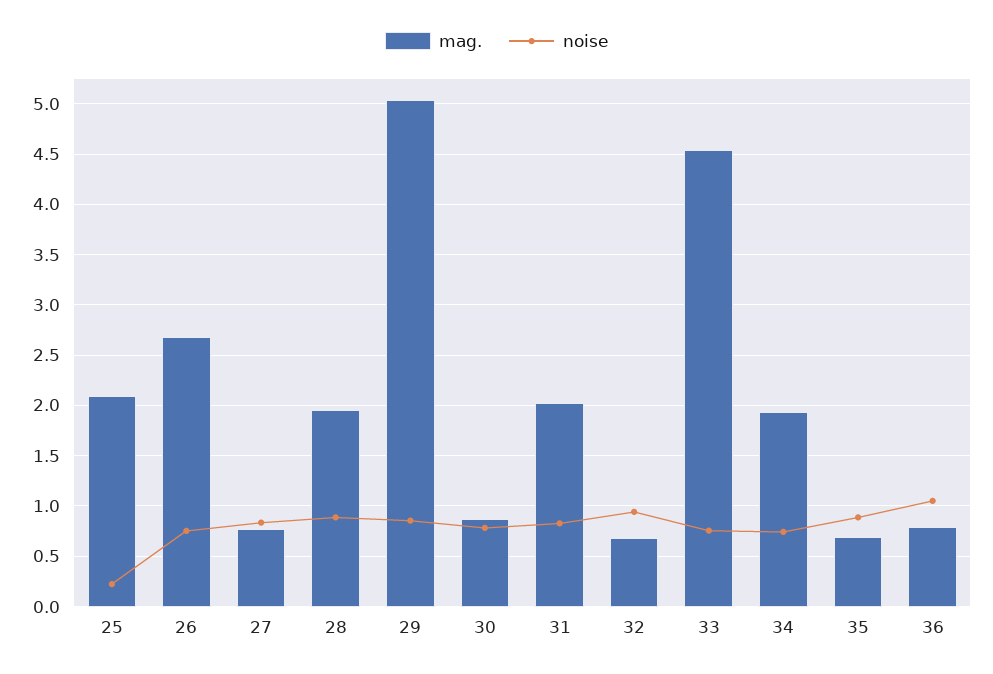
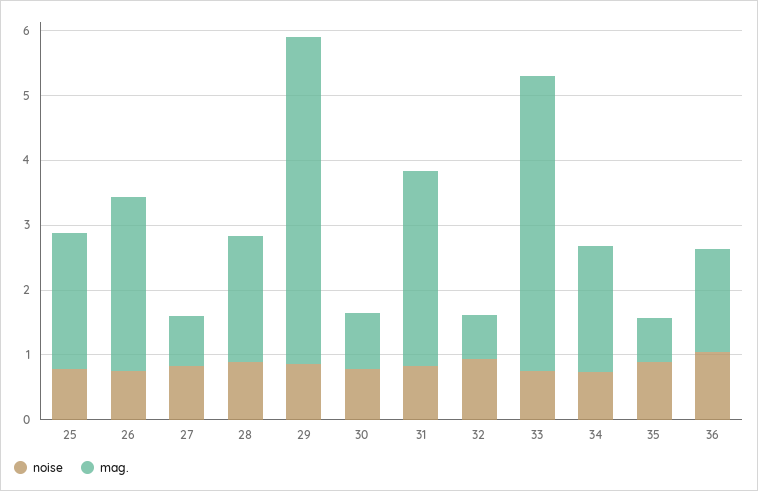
noise, 25: 0.2 -> 0.8
mag., 31: 2 -> 3
mag., 36: 0.8 -> 1.6

